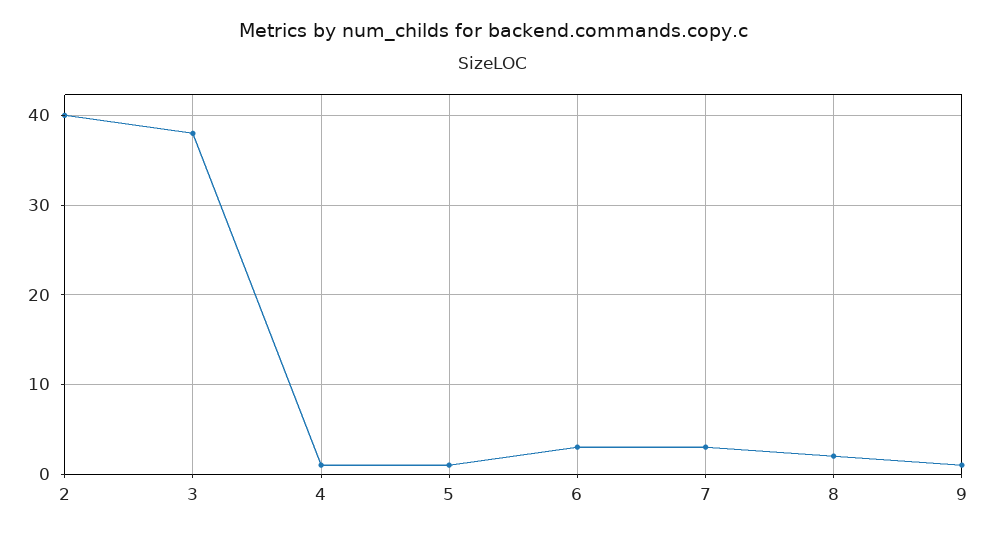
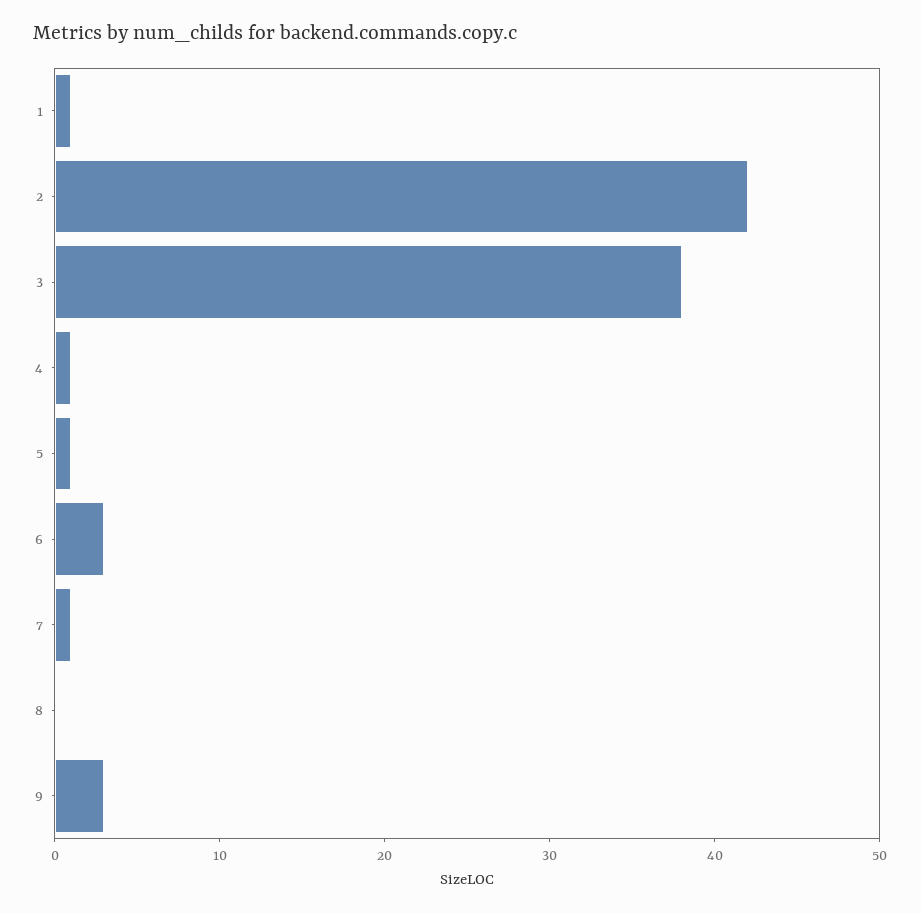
2: 40 -> 42
7: 3 -> 1
8: 2 -> 0
9: 1 -> 3
1: none -> 1

